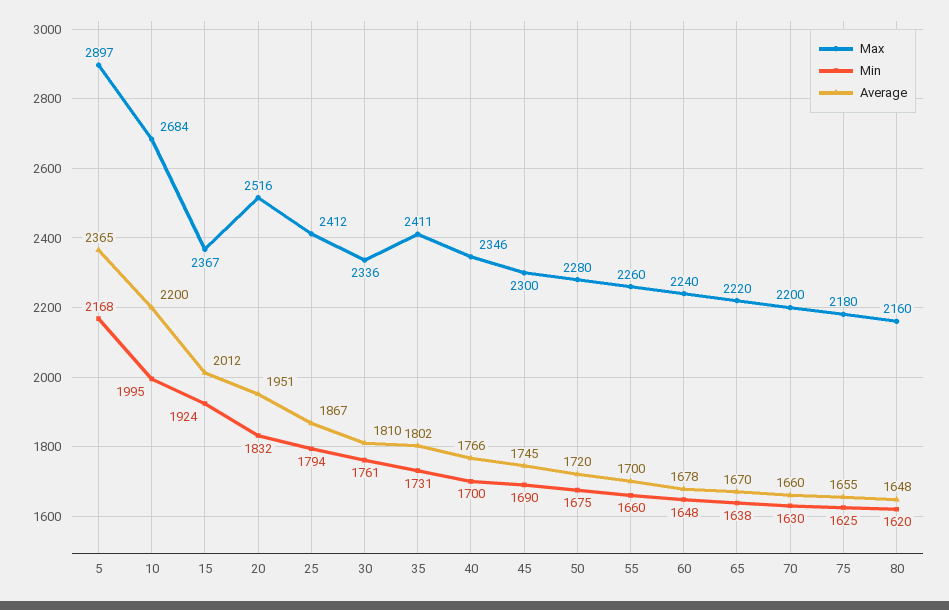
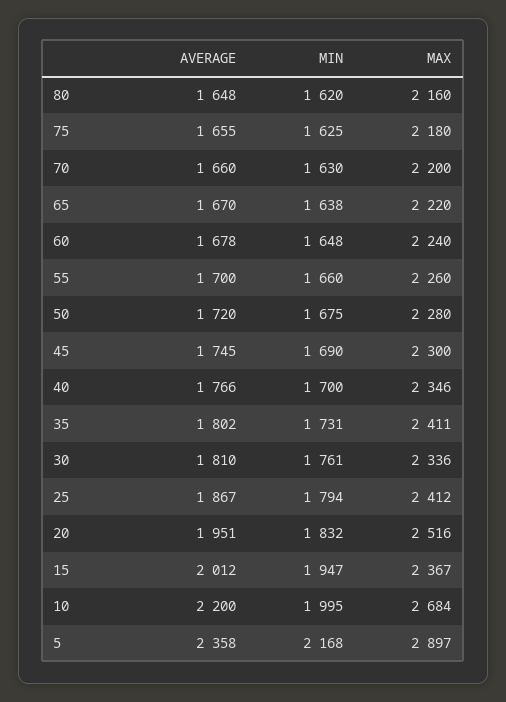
Average, 5: 2365 -> 2358
Min, 15: 1924 -> 1947

